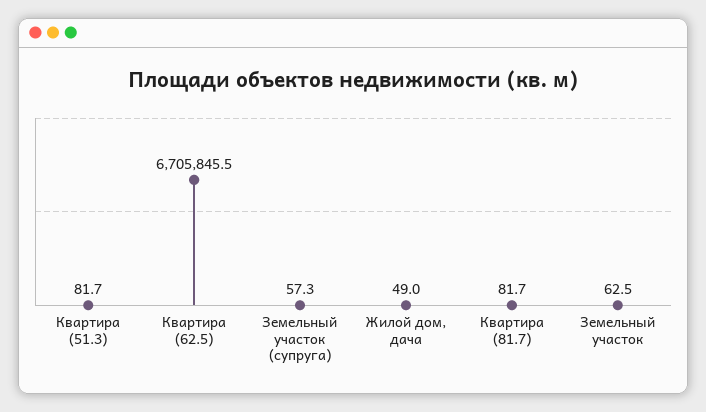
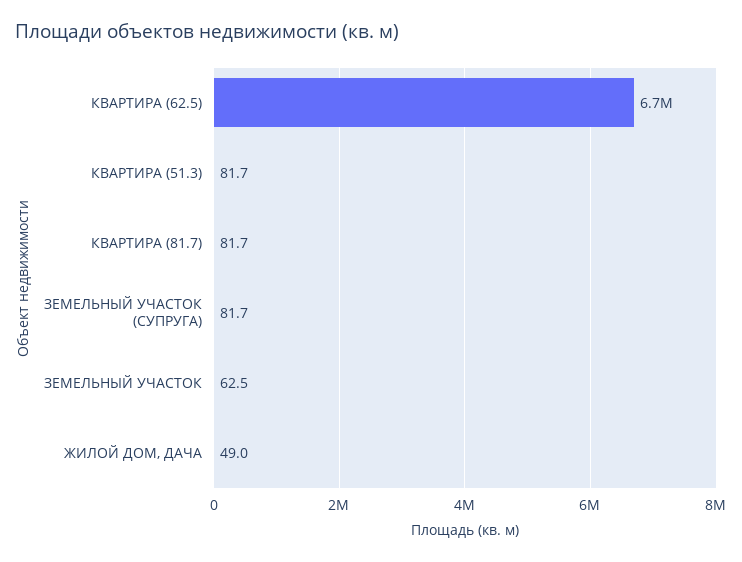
Земельный участок (супруга): 57.3 -> 81.7

